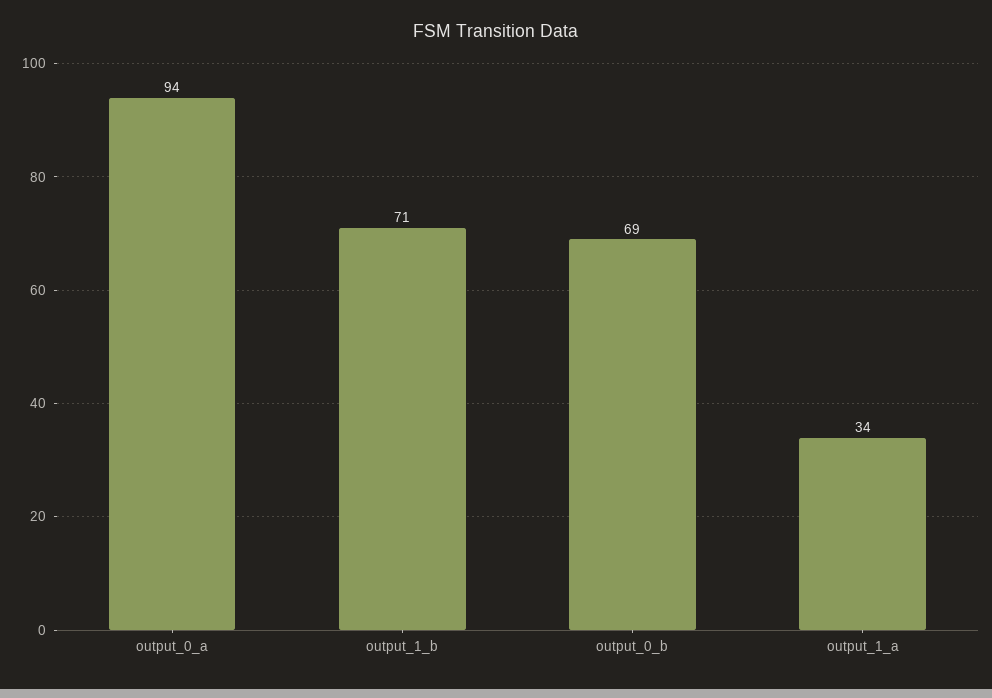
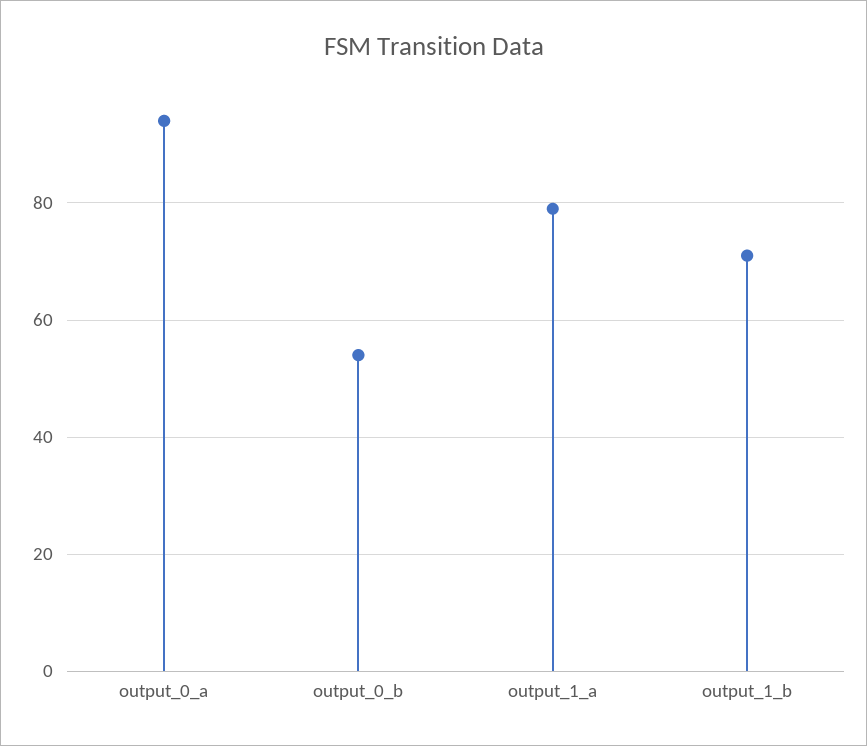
output_0_b: 69 -> 55
output_1_a: 34 -> 80

